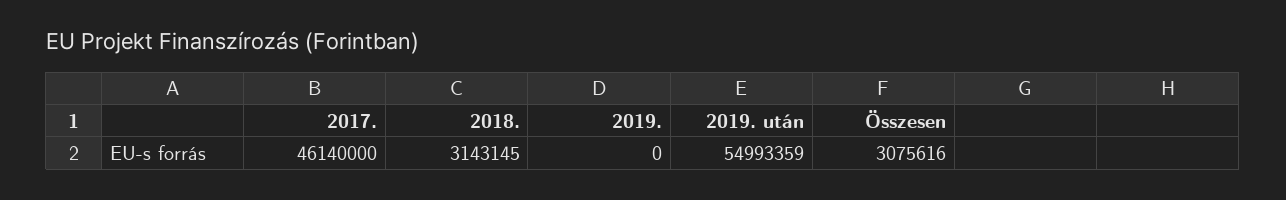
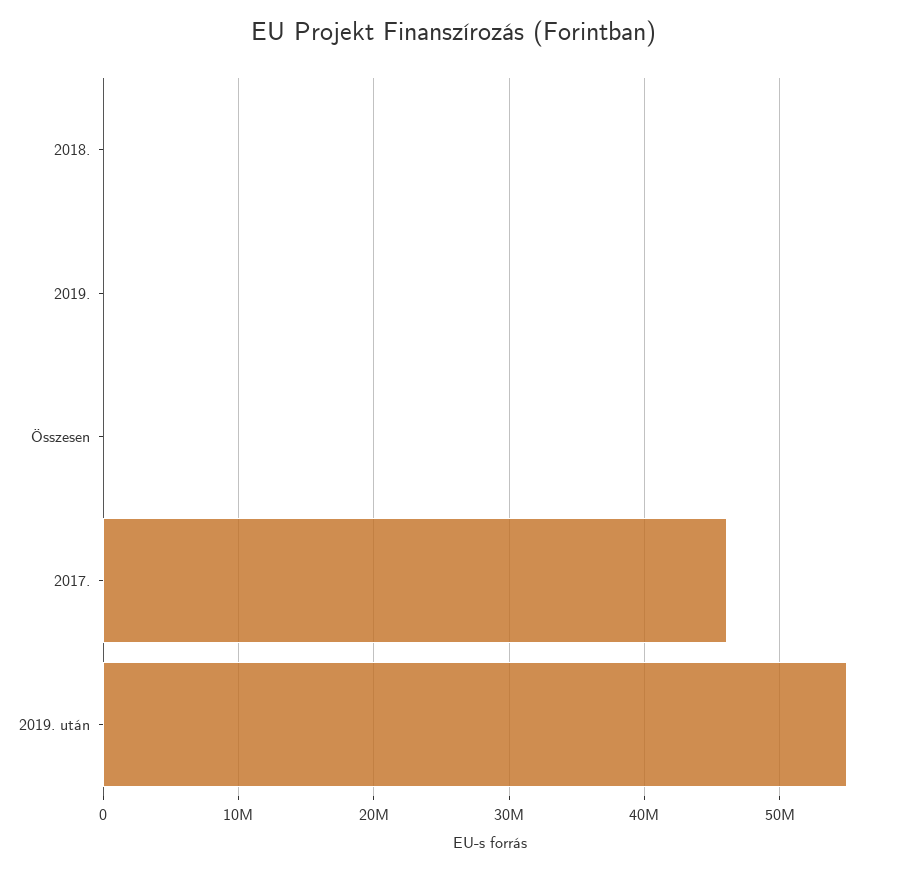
2018.: 3143145 -> 0
Összesen: 3075616 -> 0

